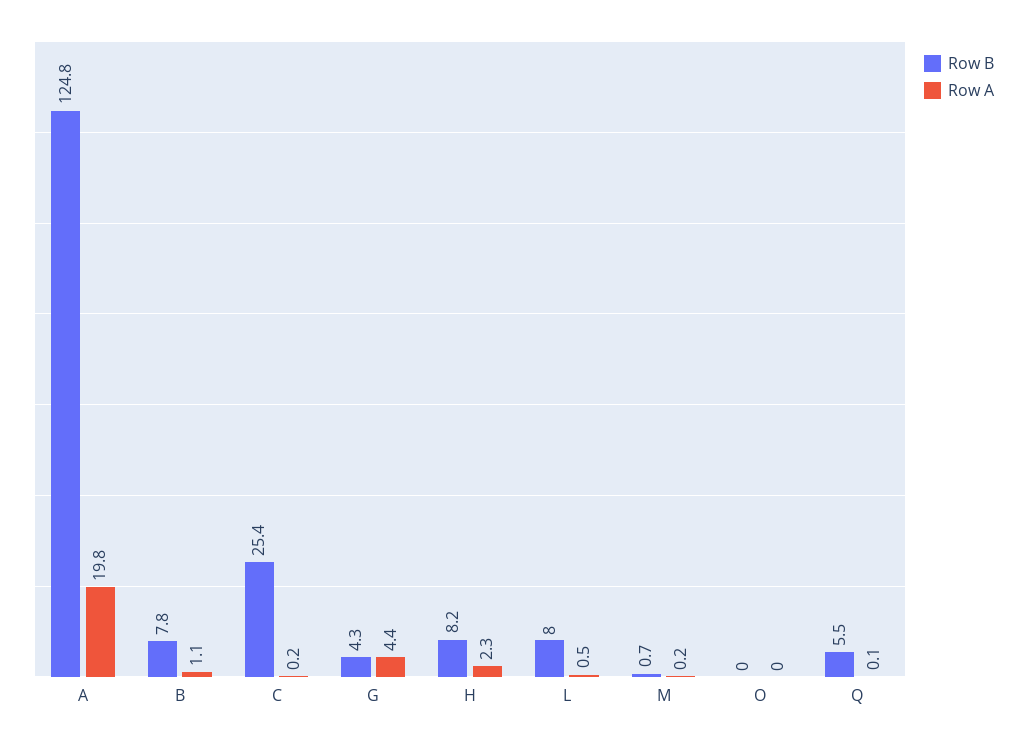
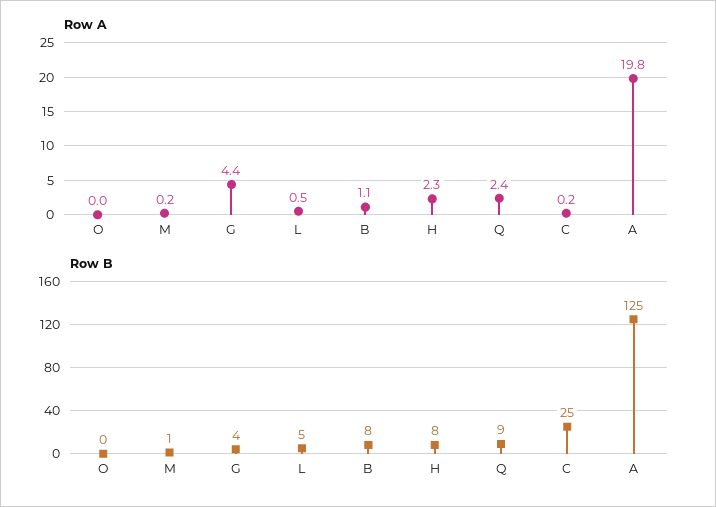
Row B, L: 8 -> 5
Row B, Q: 5.5 -> 9
Row A, Q: 0.1 -> 2.4

